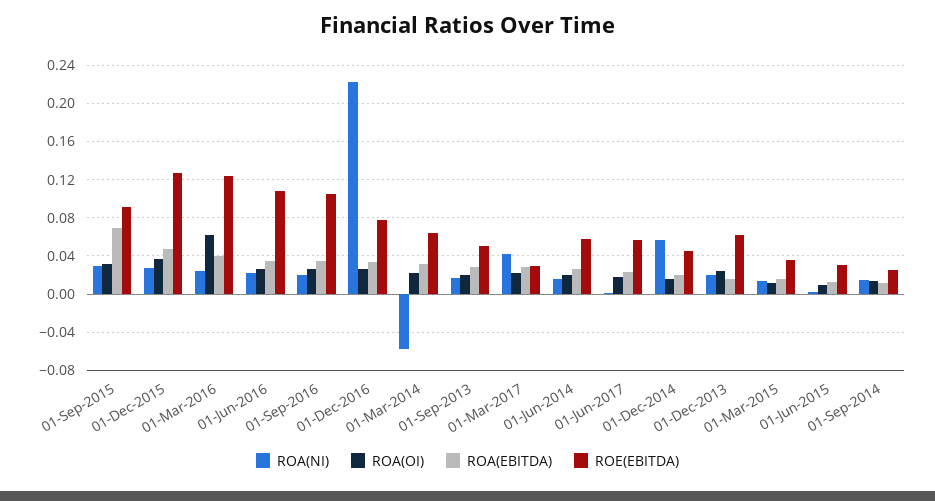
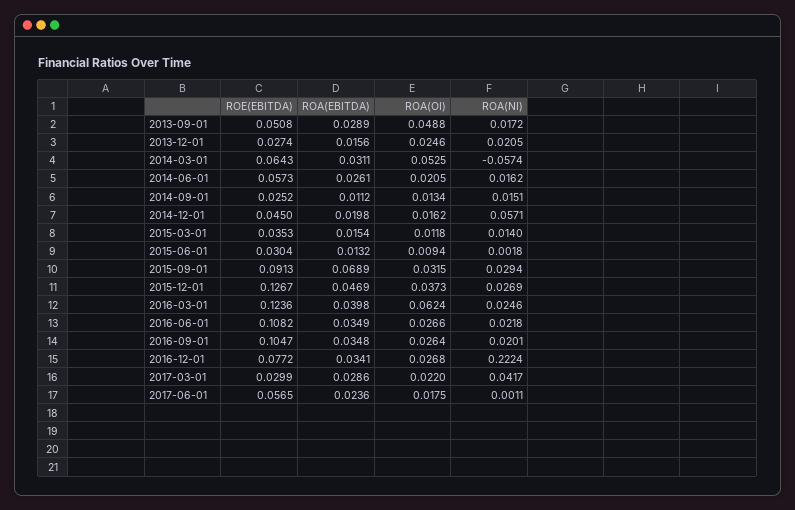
ROA(OI), 01-Mar-2014: 0.02 -> 0.0525
ROA(OI), 01-Sep-2013: 0.02 -> 0.0488
ROE(EBITDA), 01-Dec-2013: 0.06 -> 0.0274

